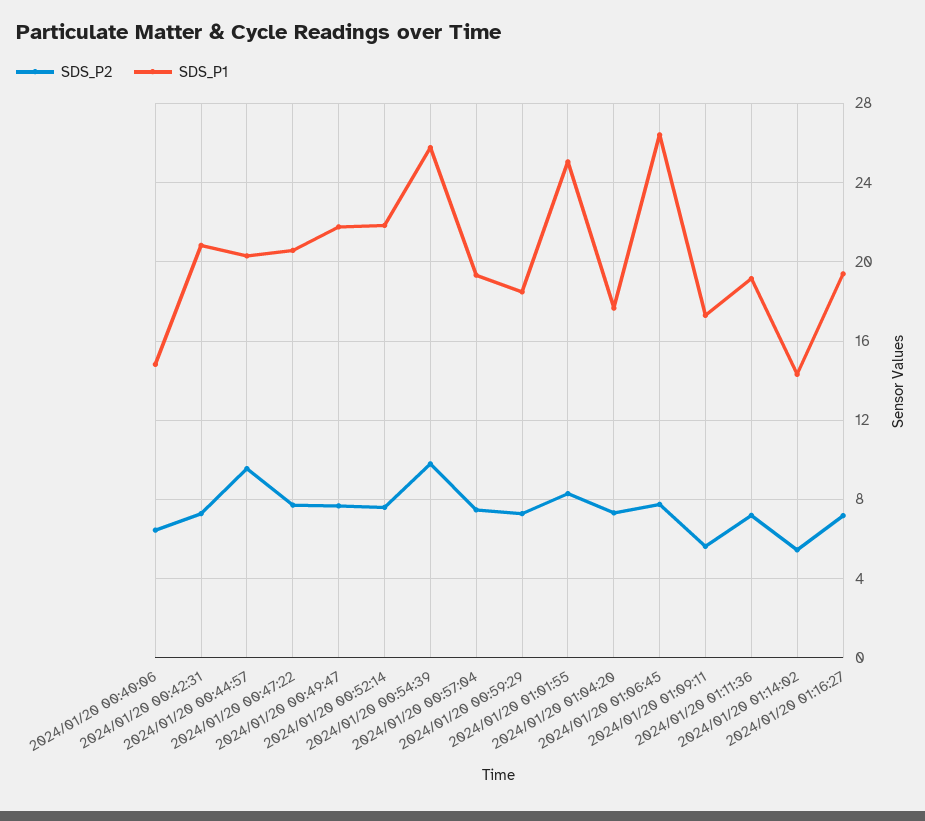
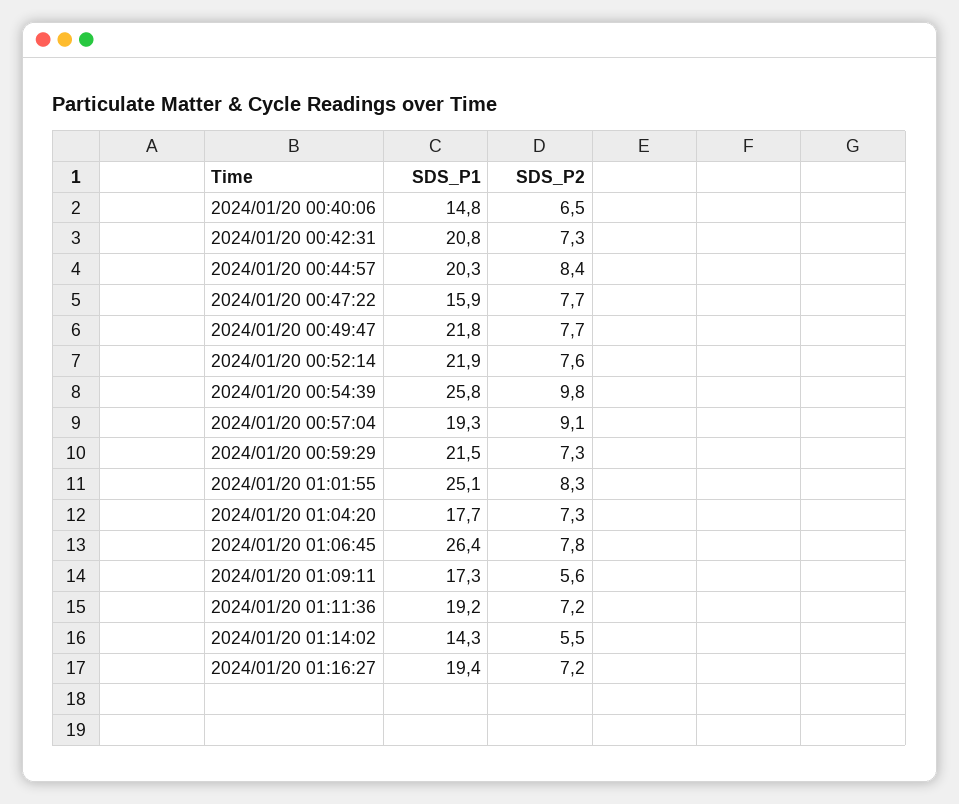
SDS_P2, 2024/01/20 00:44:57: 9.5 -> 8.4
SDS_P1, 2024/01/20 00:47:22: 20.5 -> 15.9
SDS_P2, 2024/01/20 00:57:04: 7.5 -> 9.1
SDS_P1, 2024/01/20 00:59:29: 18.5 -> 21.5

